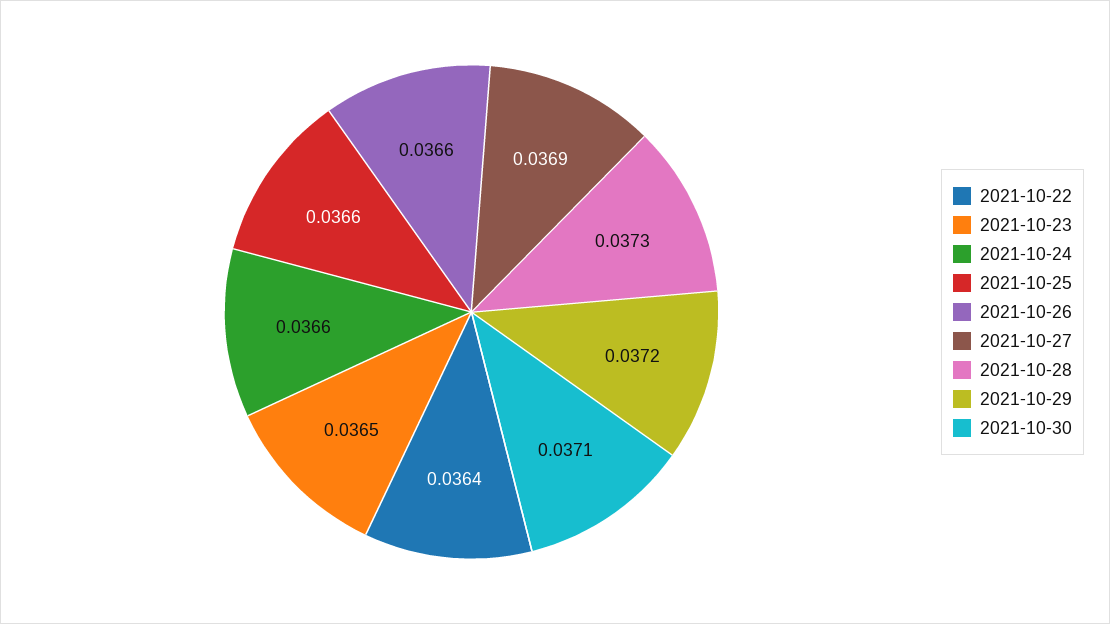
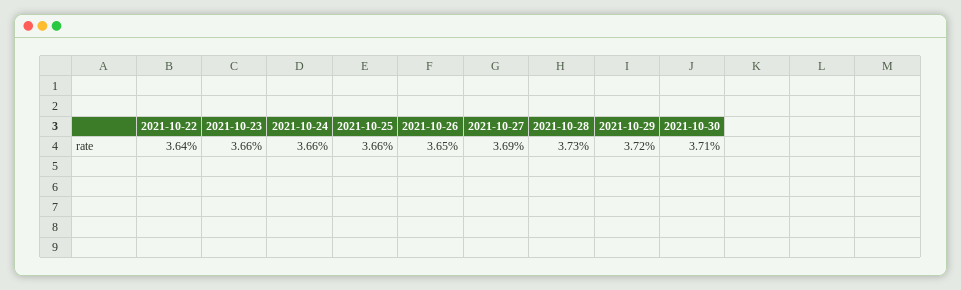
2021-10-23: 0.0365 -> 0.0366
2021-10-26: 0.0366 -> 0.0365

